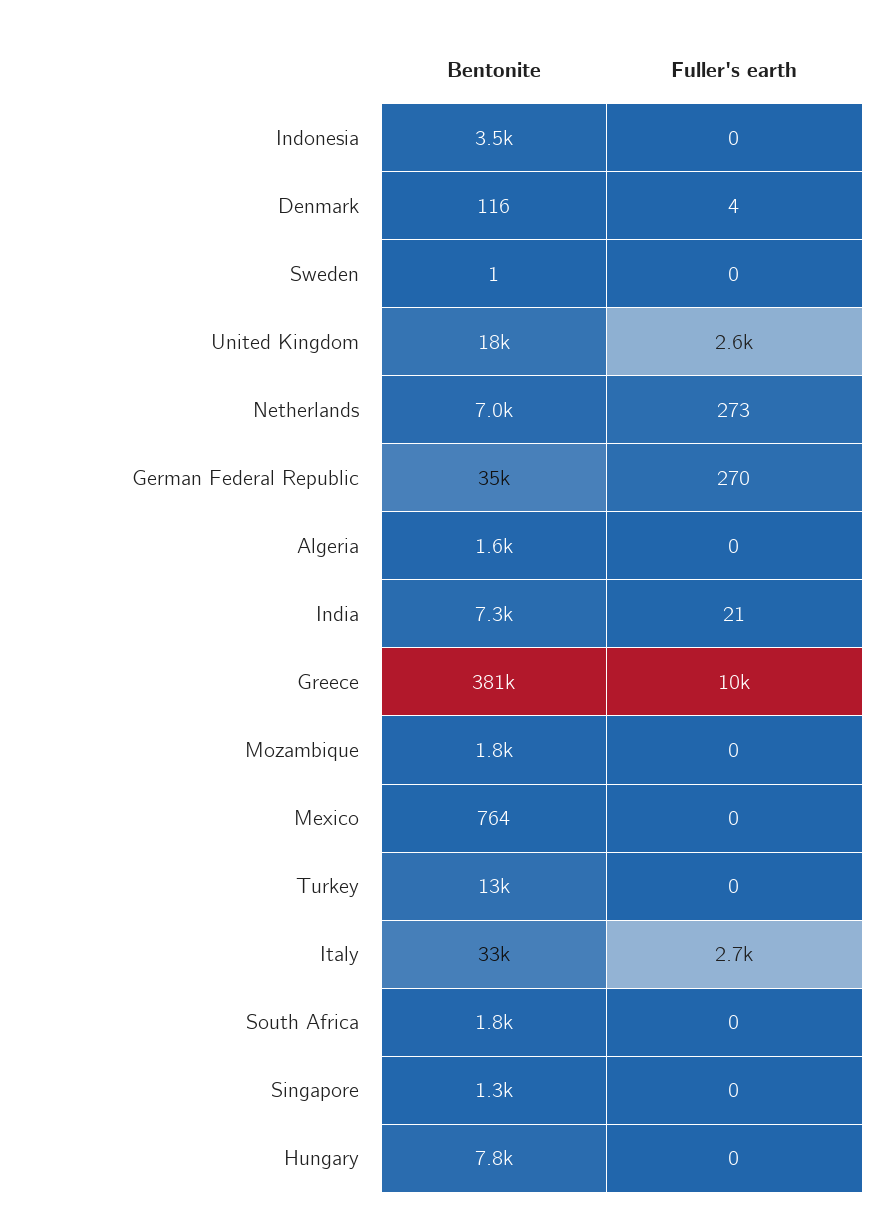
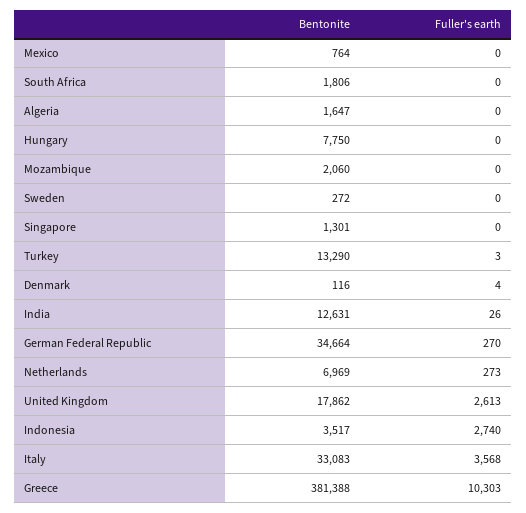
Fuller's earth, Indonesia: 0 -> 2740
Bentonite, Sweden: 1 -> 272
Bentonite, India: 7300 -> 12631
Fuller's earth, India: 21 -> 26
Bentonite, Mozambique: 1800 -> 2060
Fuller's earth, Turkey: 0 -> 3
Fuller's earth, Italy: 2700 -> 3568

